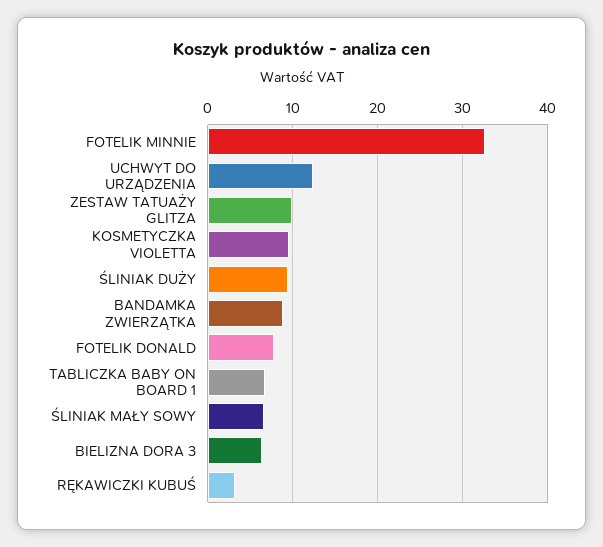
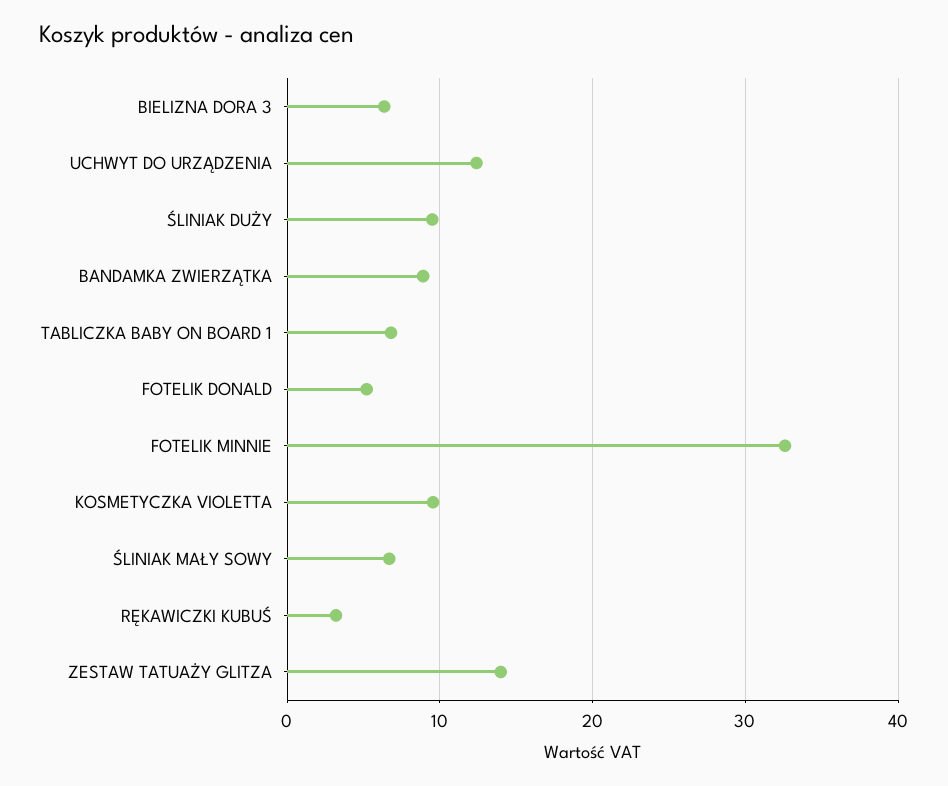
ZESTAW TATUAŻY GLITZA: 10 -> 14
FOTELIK DONALD: 8 -> 5

